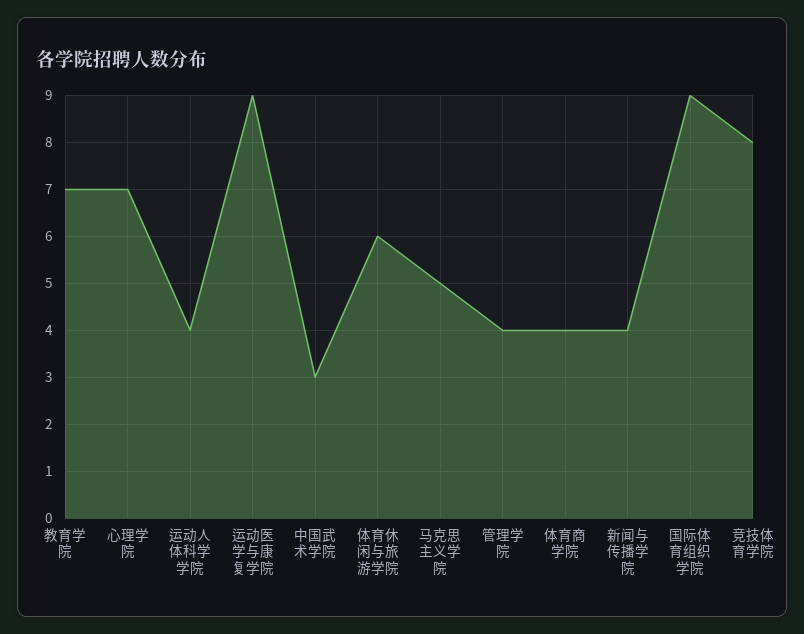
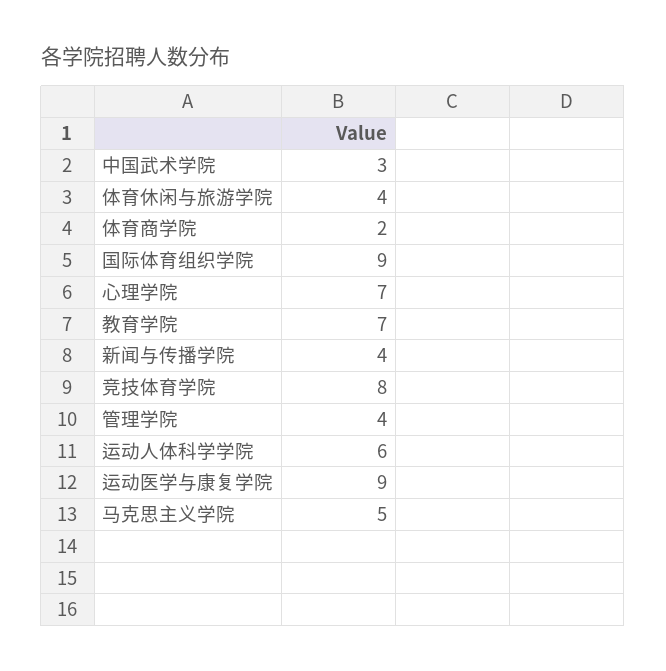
运动人体科学学院: 4 -> 6
体育休闲与旅游学院: 6 -> 4
体育商学院: 4 -> 2

